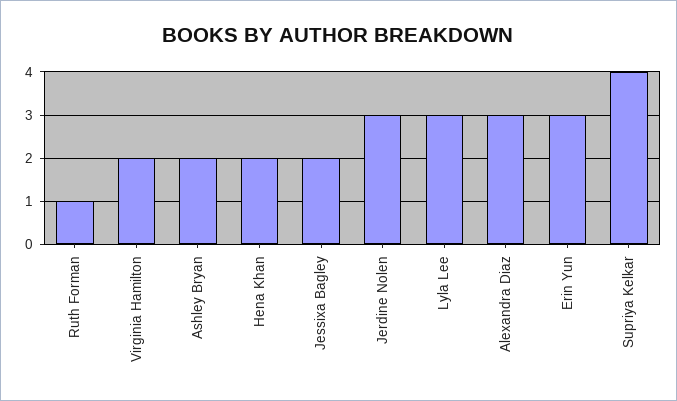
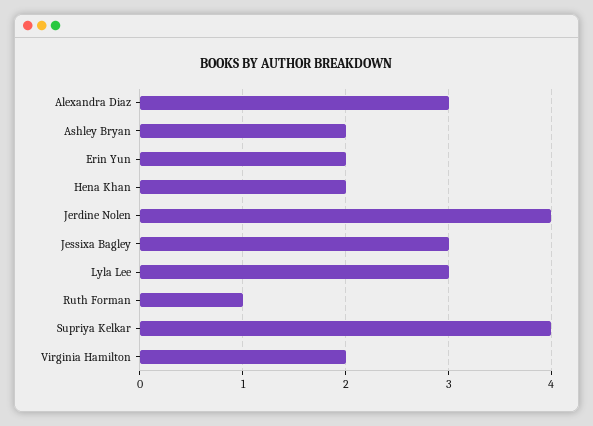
Jessixa Bagley: 2 -> 3
Jerdine Nolen: 3 -> 4
Erin Yun: 3 -> 2

